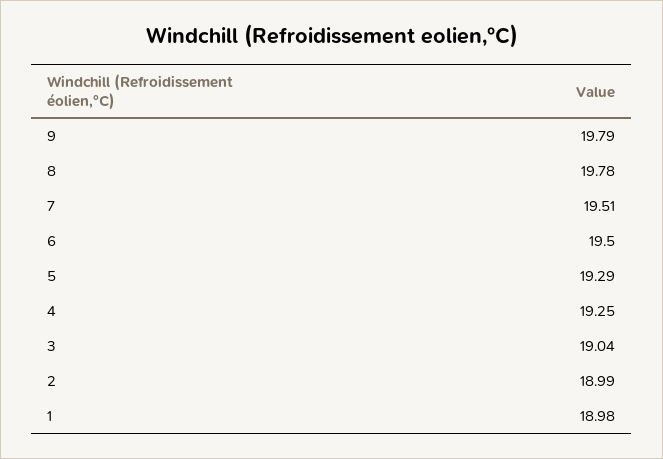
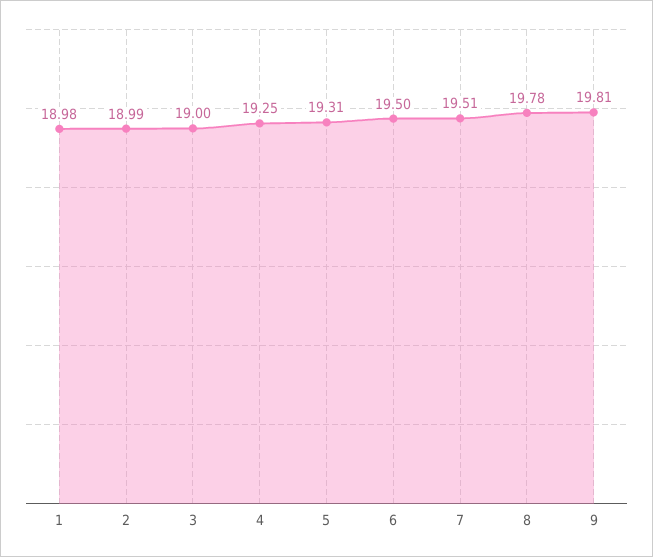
9: 19.79 -> 19.81
5: 19.29 -> 19.31
3: 19.04 -> 19

